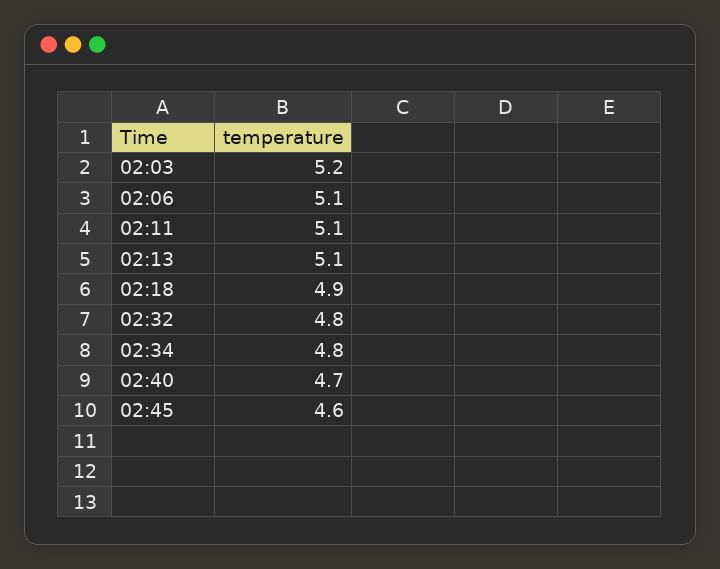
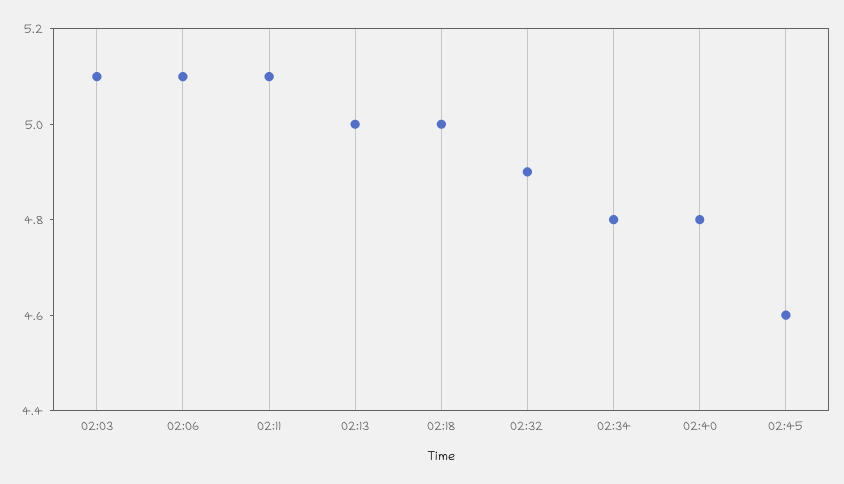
02:03: 5.2 -> 5.1
02:13: 5.1 -> 5
02:18: 4.9 -> 5
02:32: 4.8 -> 4.9
02:40: 4.7 -> 4.8

